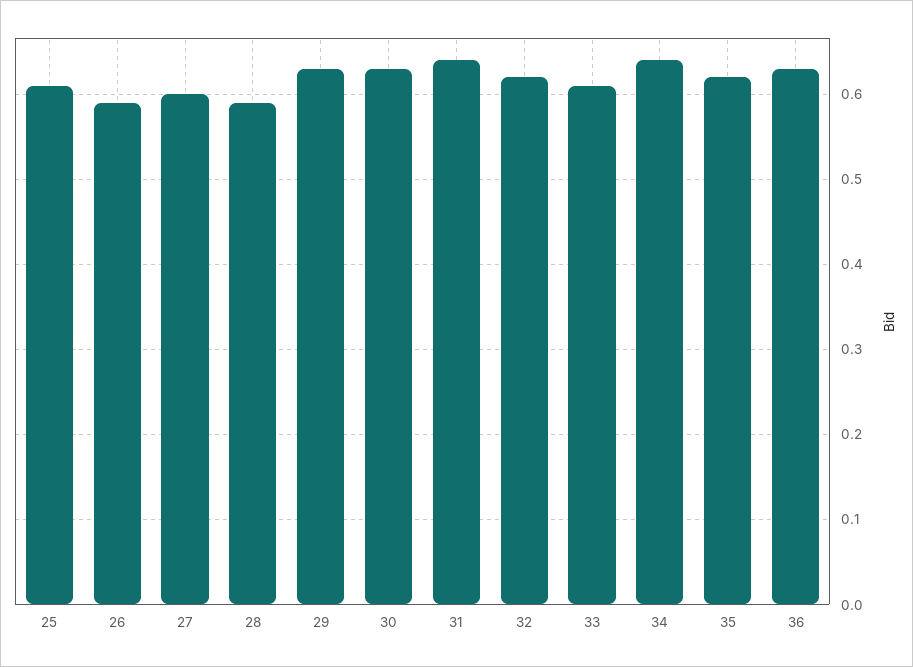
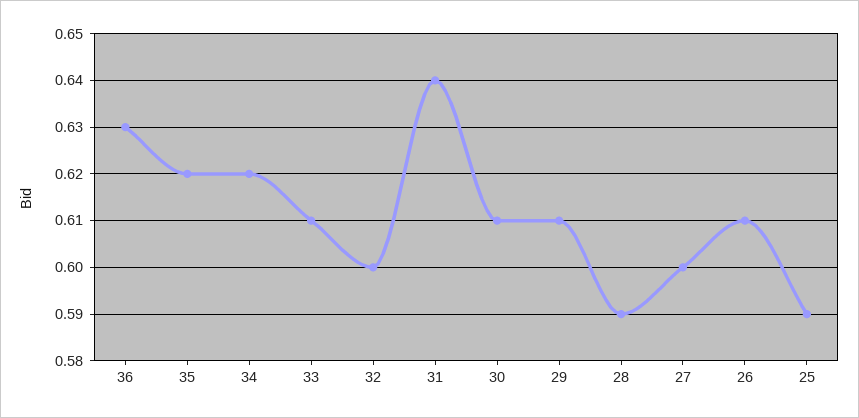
25: 0.61 -> 0.59
26: 0.59 -> 0.61
29: 0.63 -> 0.61
30: 0.63 -> 0.61
32: 0.62 -> 0.6
34: 0.64 -> 0.62

